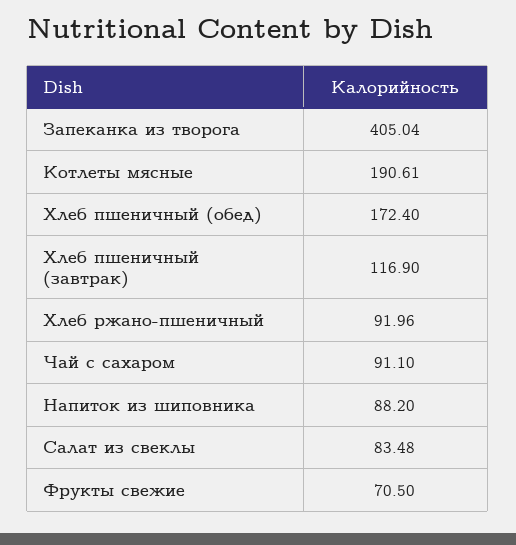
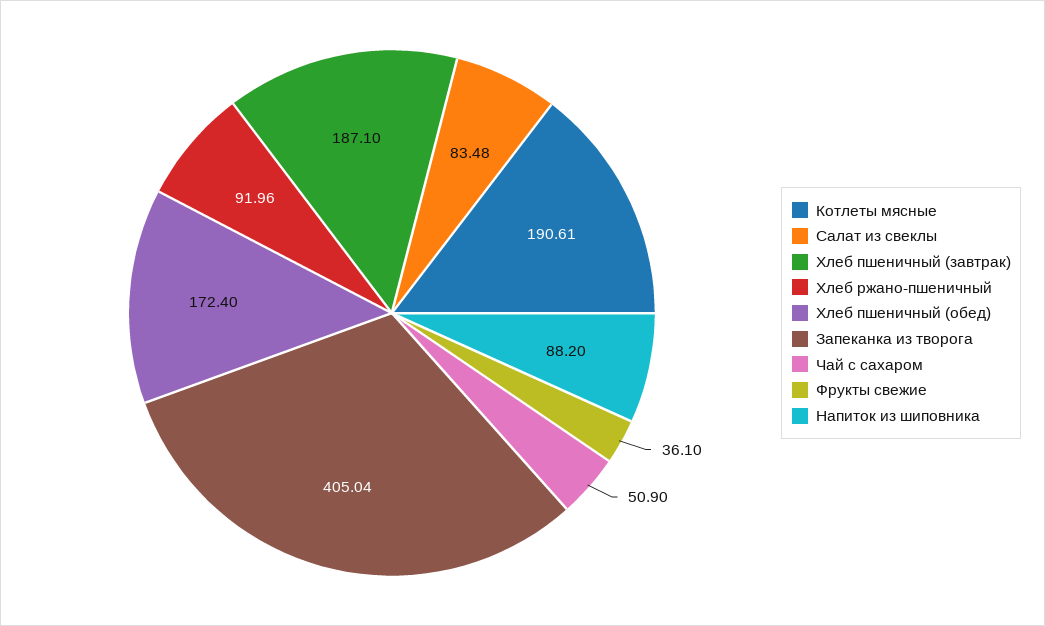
Хлеб пшеничный (завтрак): 116.9 -> 187.1
Чай с сахаром: 91.1 -> 50.9
Фрукты свежие: 70.5 -> 36.1

